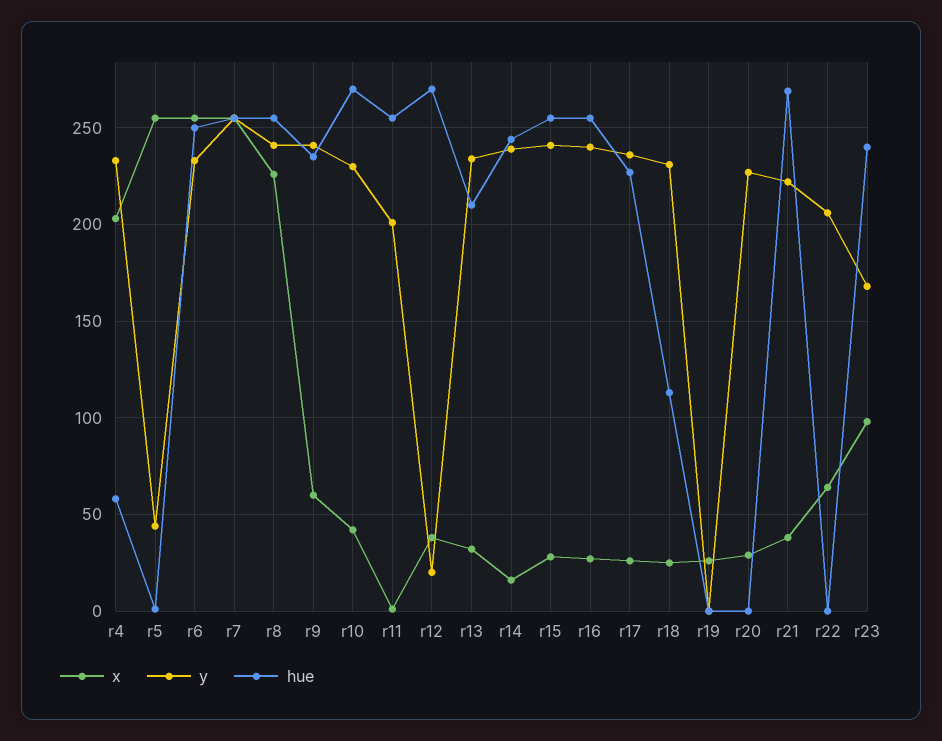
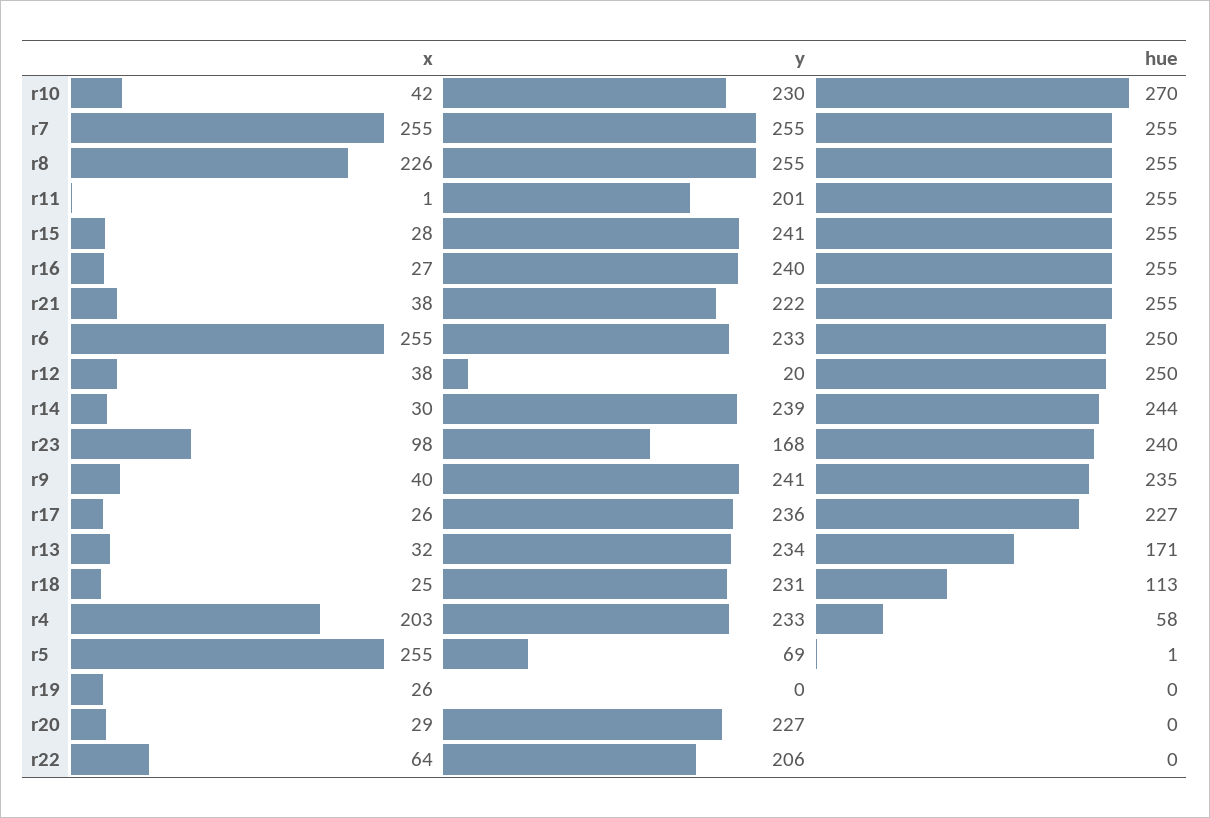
y, r5: 45 -> 69
y, r8: 240 -> 255
x, r9: 60 -> 40
hue, r12: 270 -> 250
hue, r13: 210 -> 171
x, r14: 15 -> 30
hue, r21: 270 -> 255

